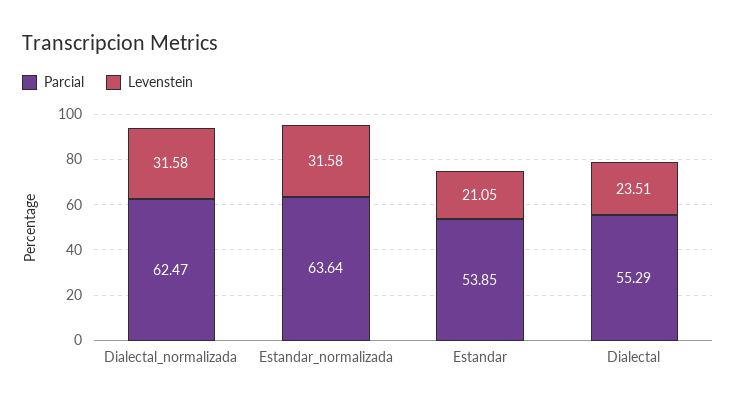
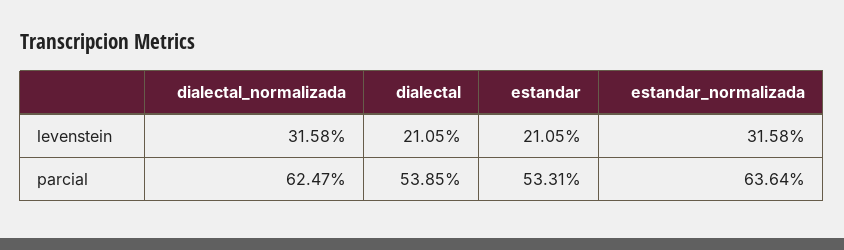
Parcial, Estandar: 53.85 -> 53.31
Parcial, Dialectal: 55.29 -> 53.85
Levenstein, Dialectal: 23.51 -> 21.05

